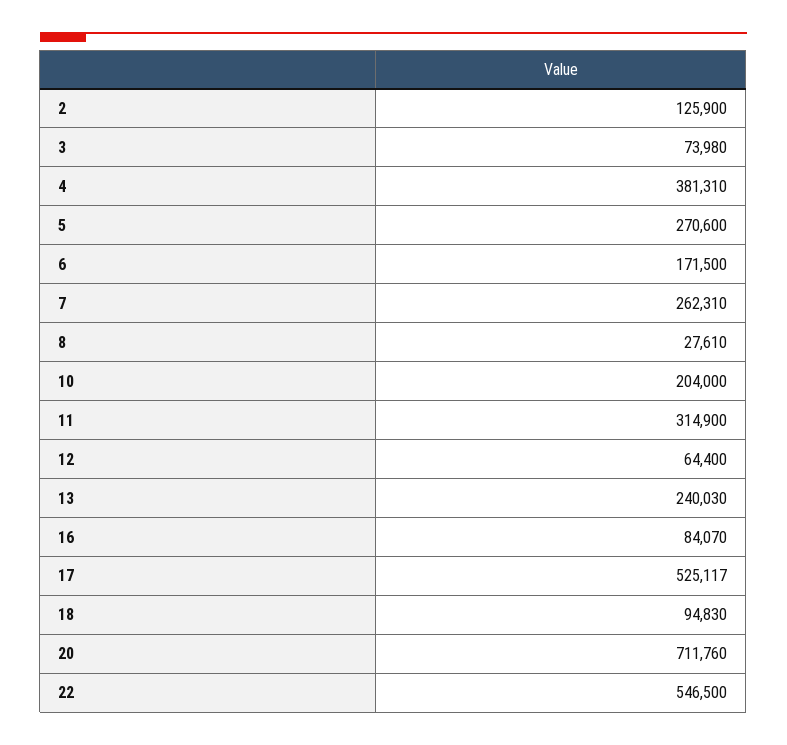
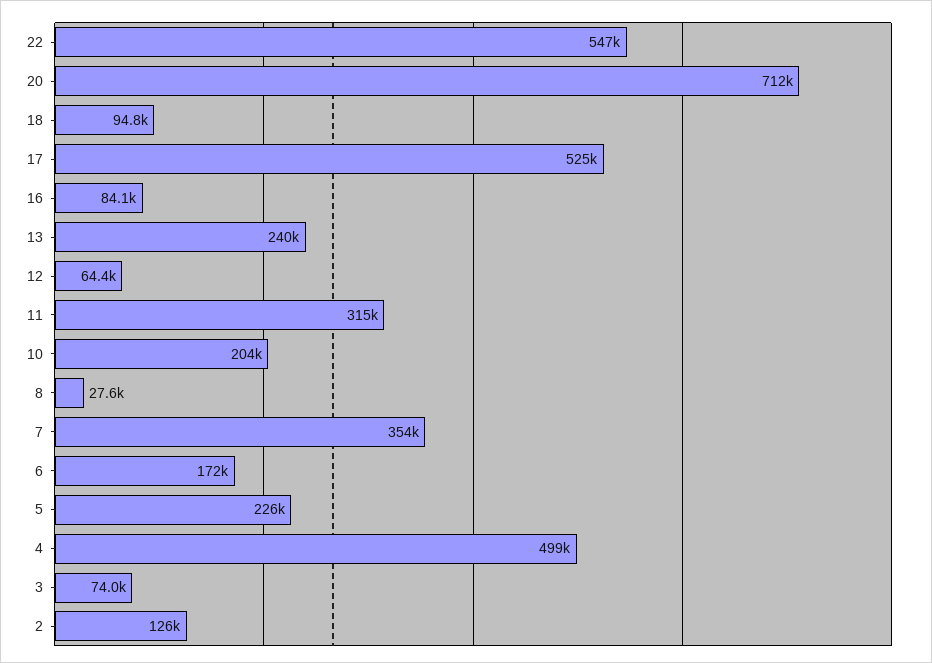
4: 381310 -> 499000
5: 270600 -> 226000
7: 262310 -> 354000

